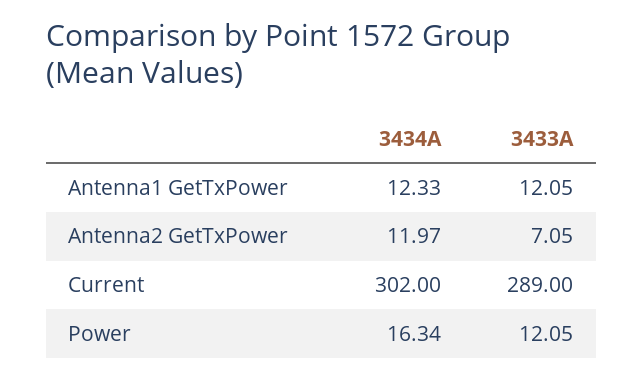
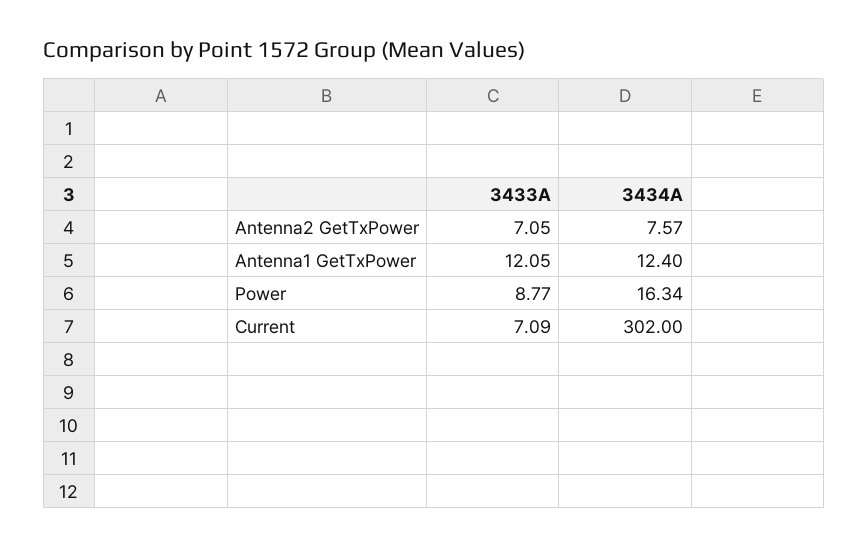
3434A, Antenna1 GetTxPower: 12.33 -> 12.4
3434A, Antenna2 GetTxPower: 11.97 -> 7.57
3433A, Current: 289 -> 7.09
3433A, Power: 12.05 -> 8.77

